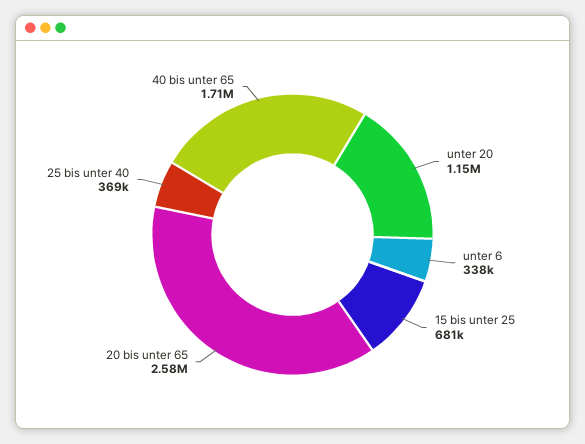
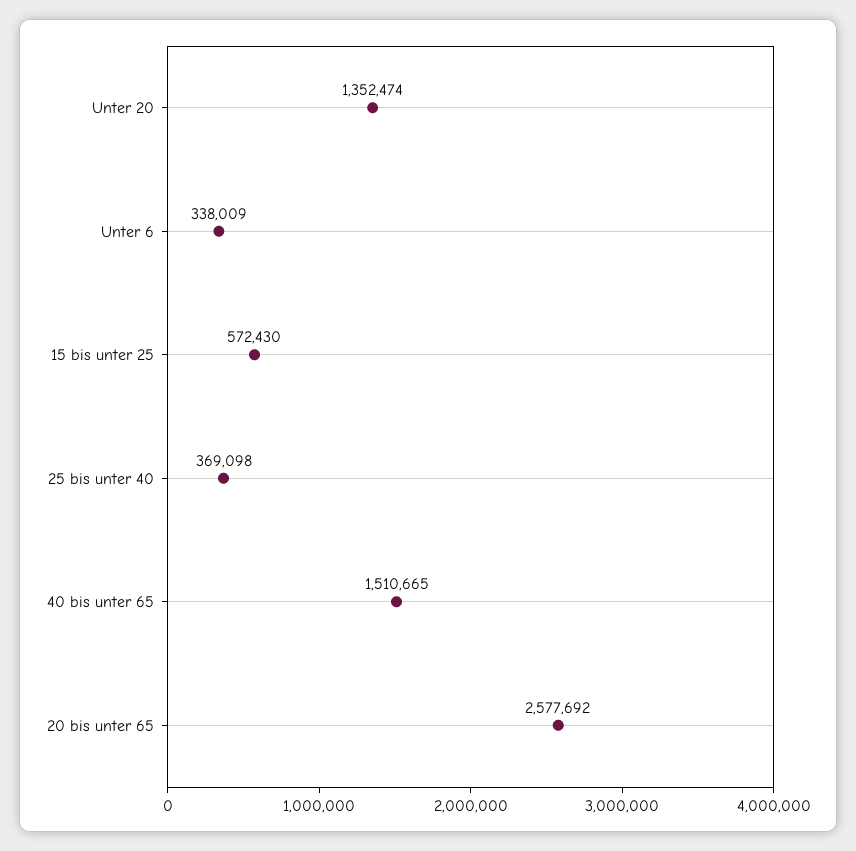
unter 20: 1150000 -> 1352474
15 bis unter 25: 681000 -> 572430
40 bis unter 65: 1710000 -> 1510665

